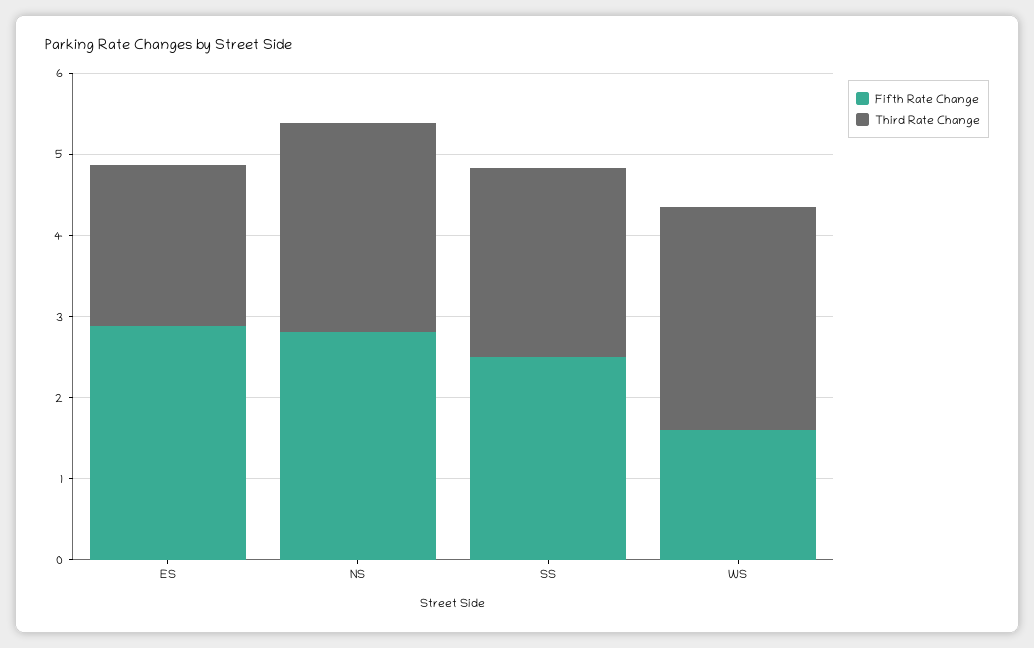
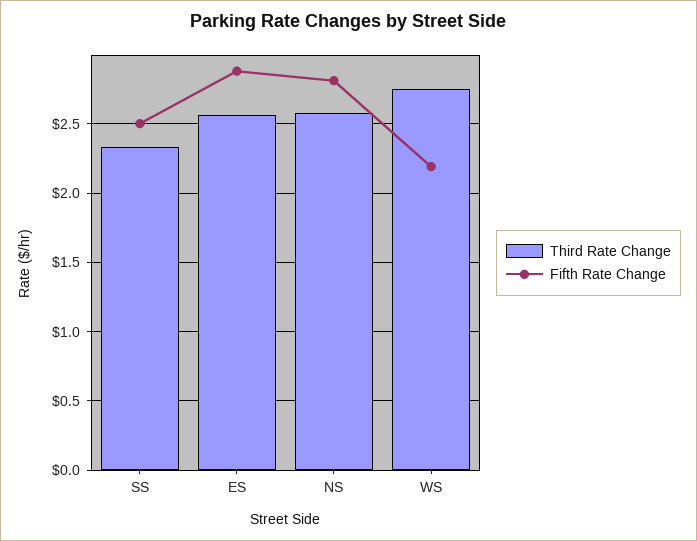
Third Rate Change, ES: 2 -> 2.55
Fifth Rate Change, WS: 1.6 -> 2.2

